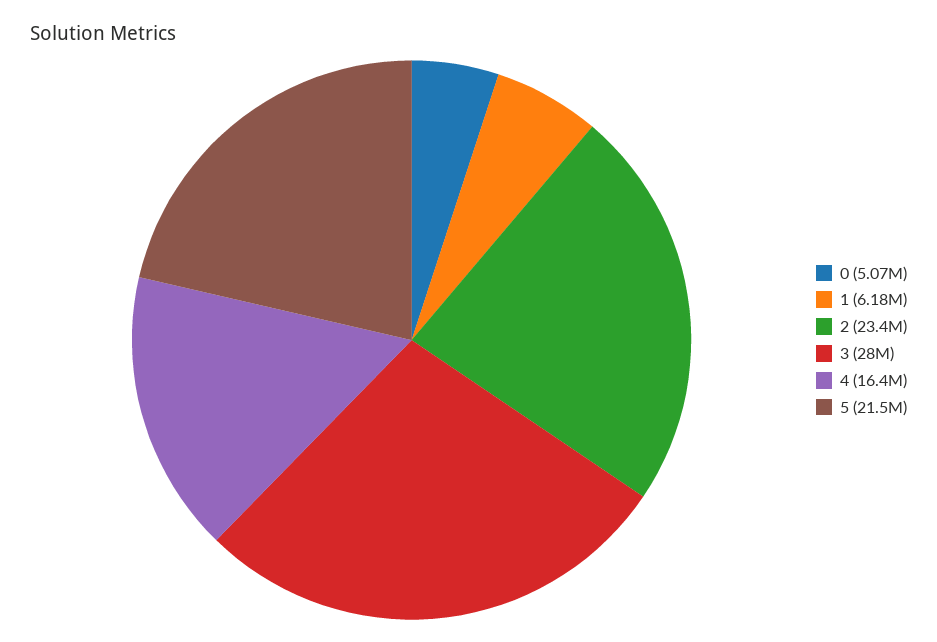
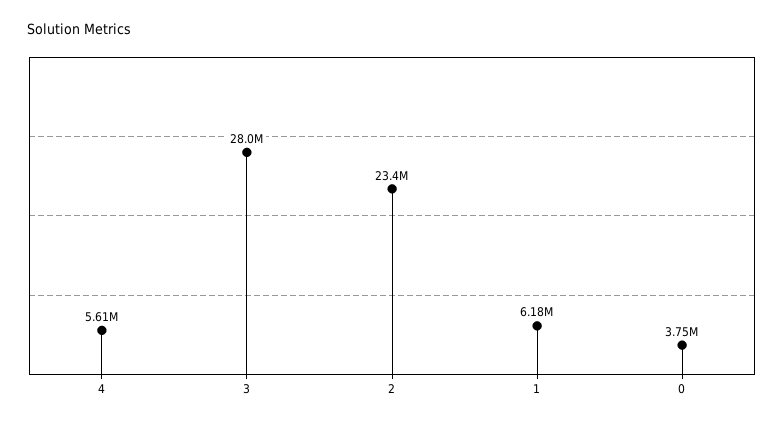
0: 5070000 -> 3750000
4: 16400000 -> 5610000
5: 21500000 -> none

